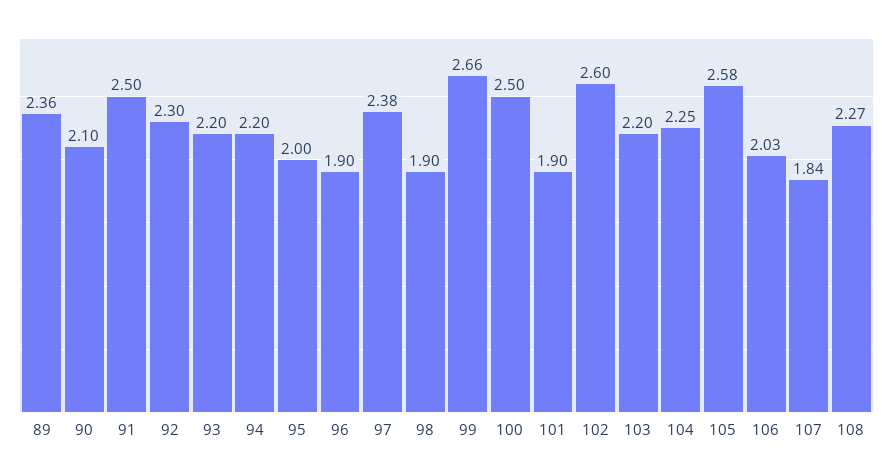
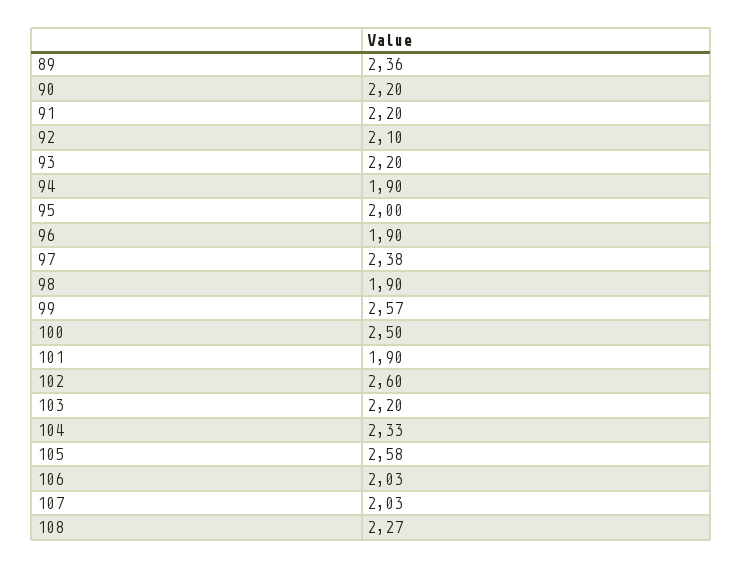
90: 2.1 -> 2.2
91: 2.5 -> 2.2
92: 2.3 -> 2.1
94: 2.2 -> 1.9
99: 2.66 -> 2.57
104: 2.25 -> 2.33
107: 1.84 -> 2.03

